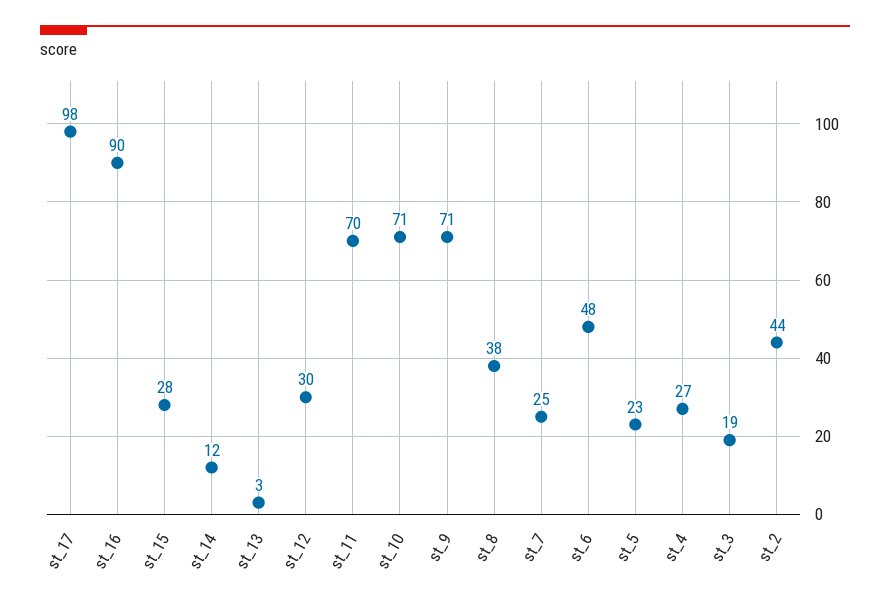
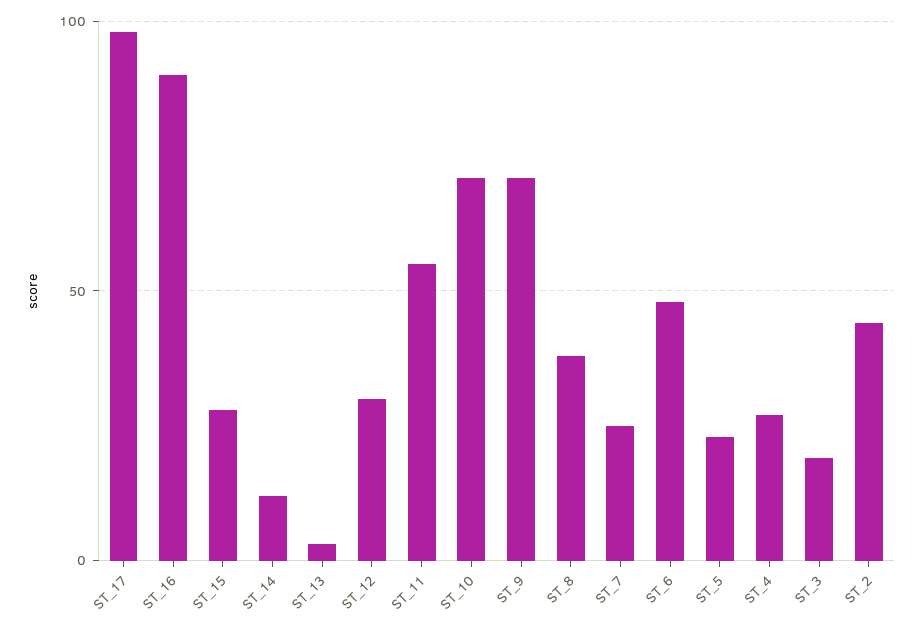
st_11: 70 -> 55

